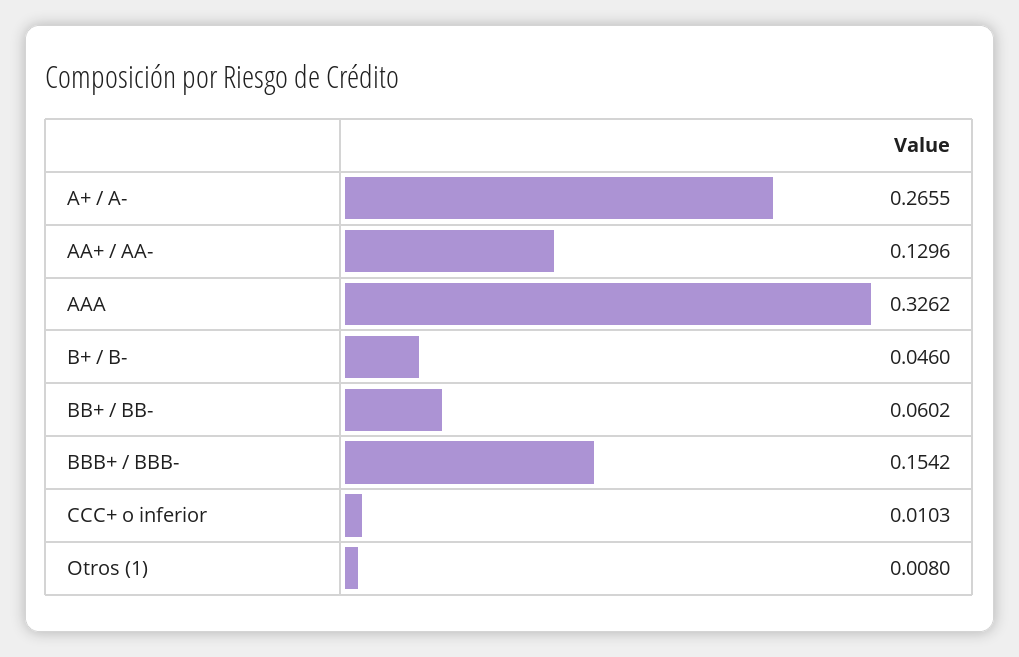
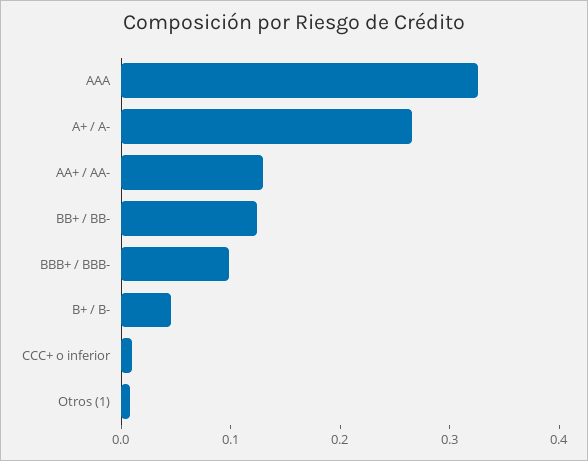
BB+ / BB-: 0.0602 -> 0.12
BBB+ / BBB-: 0.1542 -> 0.1

